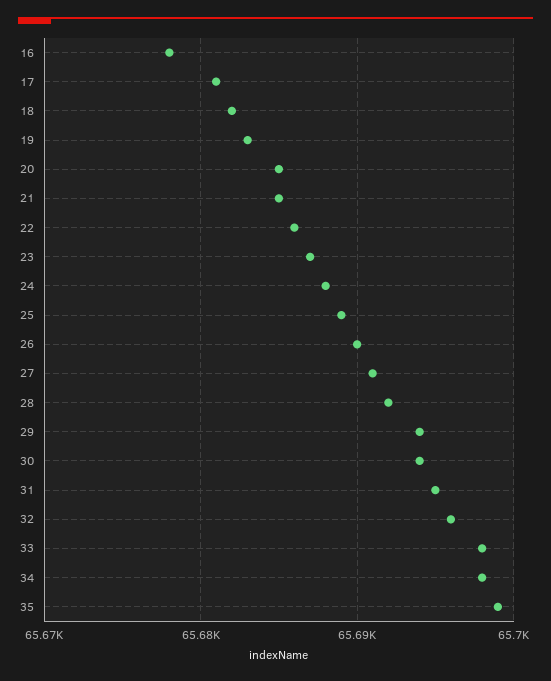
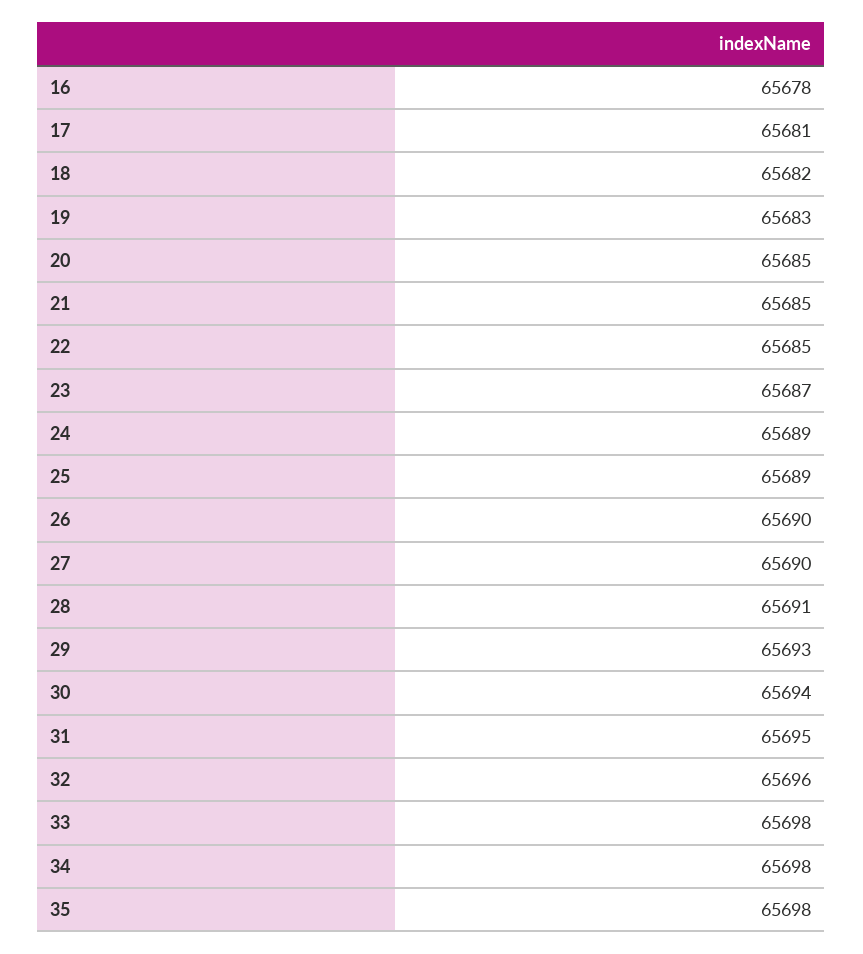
22: 65686 -> 65685
24: 65688 -> 65689
27: 65691 -> 65690
28: 65692 -> 65691
29: 65694 -> 65693
35: 65699 -> 65698

